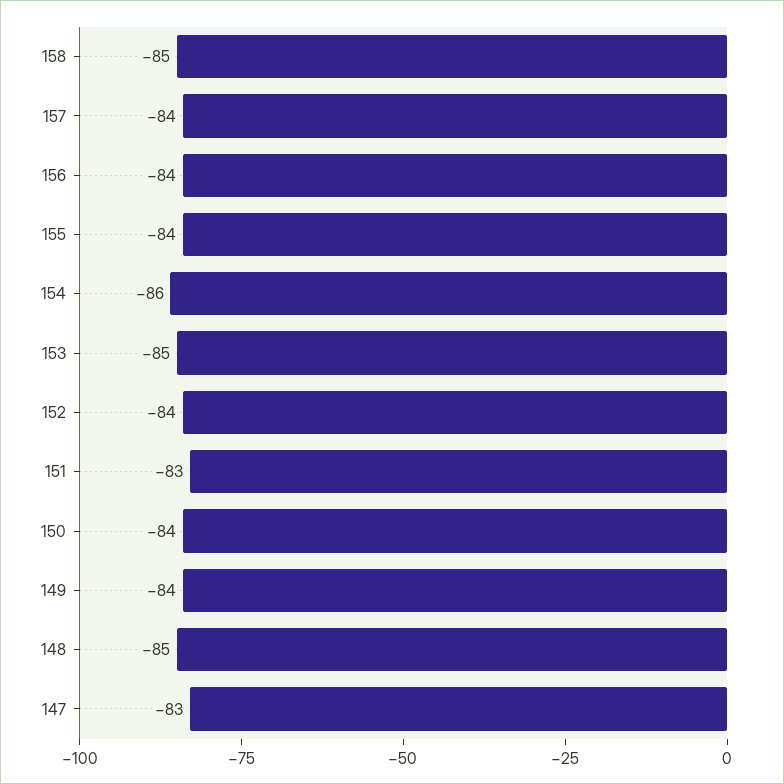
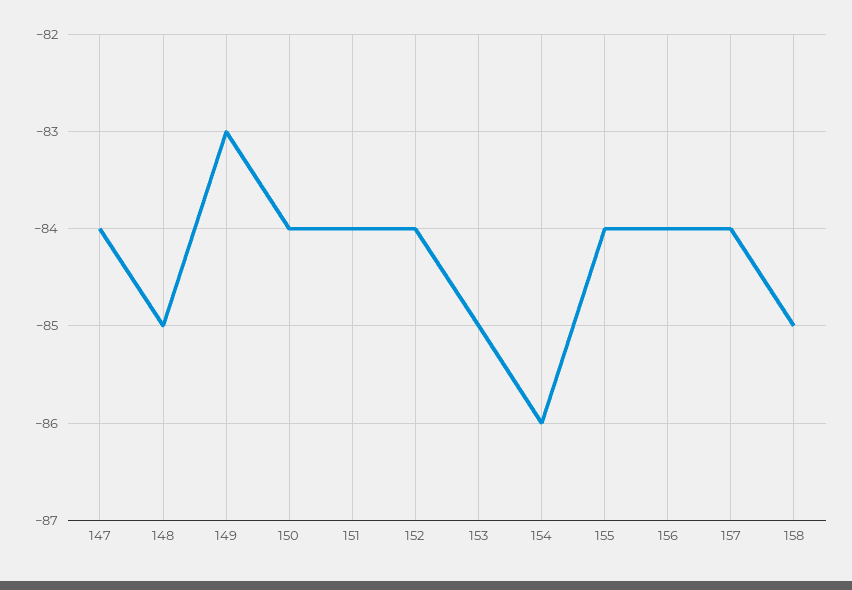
151: -83 -> -84
149: -84 -> -83
147: -83 -> -84

